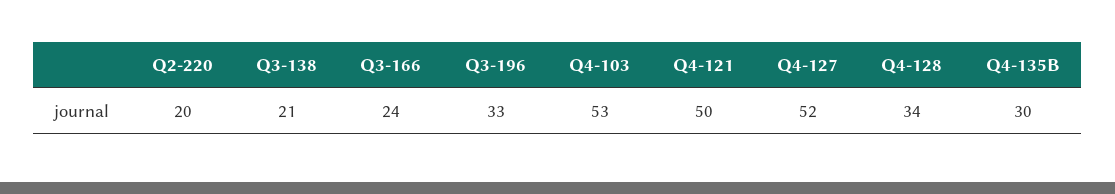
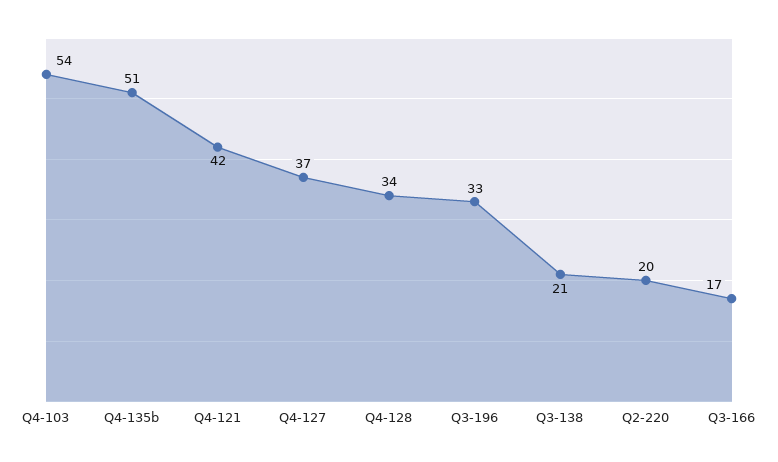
Q3-166: 24 -> 17
Q4-103: 53 -> 54
Q4-121: 50 -> 42
Q4-127: 52 -> 37
Q4-135B: 30 -> 51

